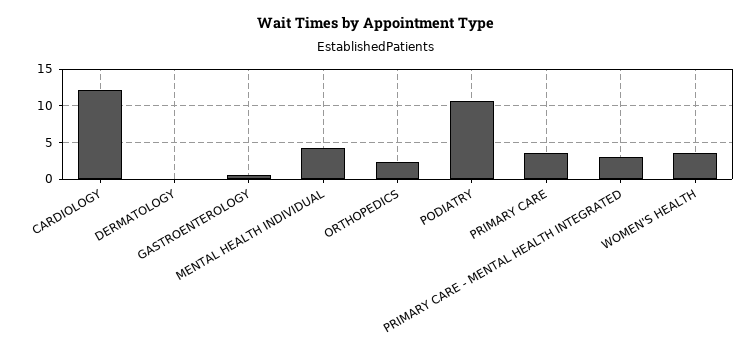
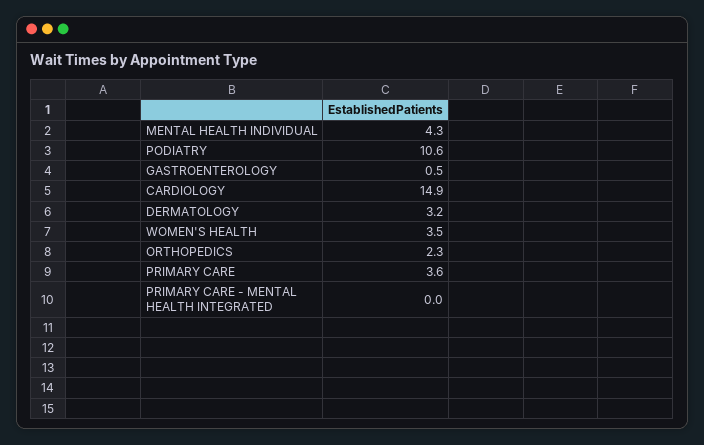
CARDIOLOGY: 12 -> 14.9
DERMATOLOGY: 0 -> 3.2
PRIMARY CARE - MENTAL HEALTH INTEGRATED: 3 -> 0

